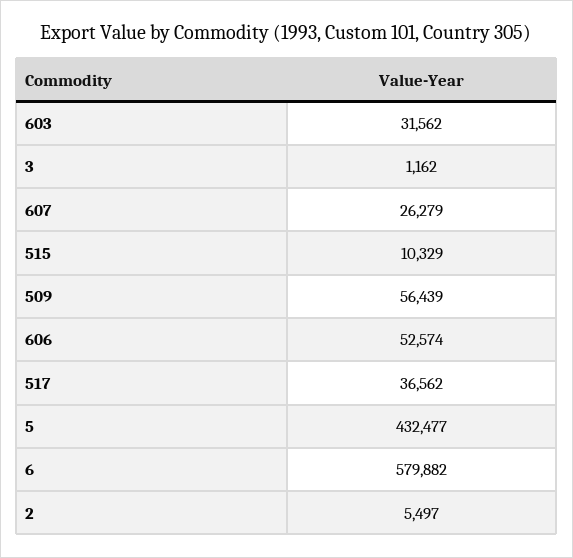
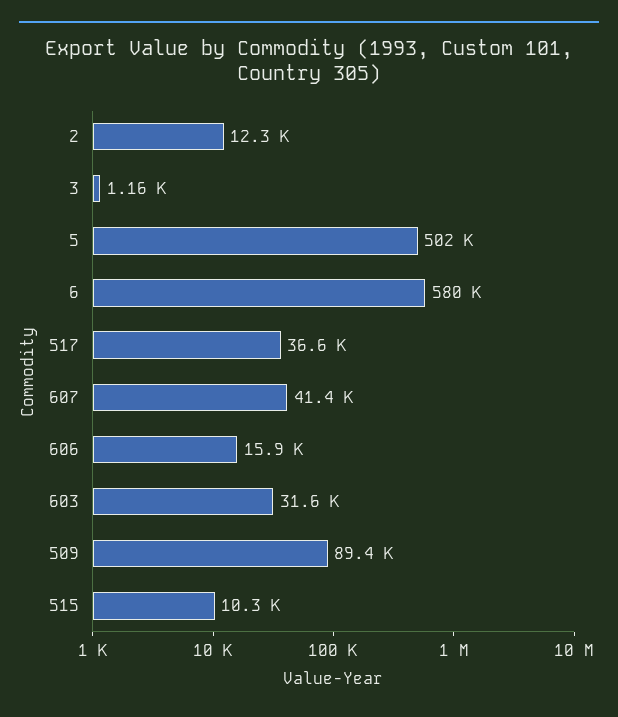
607: 26279 -> 41400
509: 56439 -> 89400
606: 52574 -> 15900
5: 432477 -> 502000
2: 5497 -> 12300

